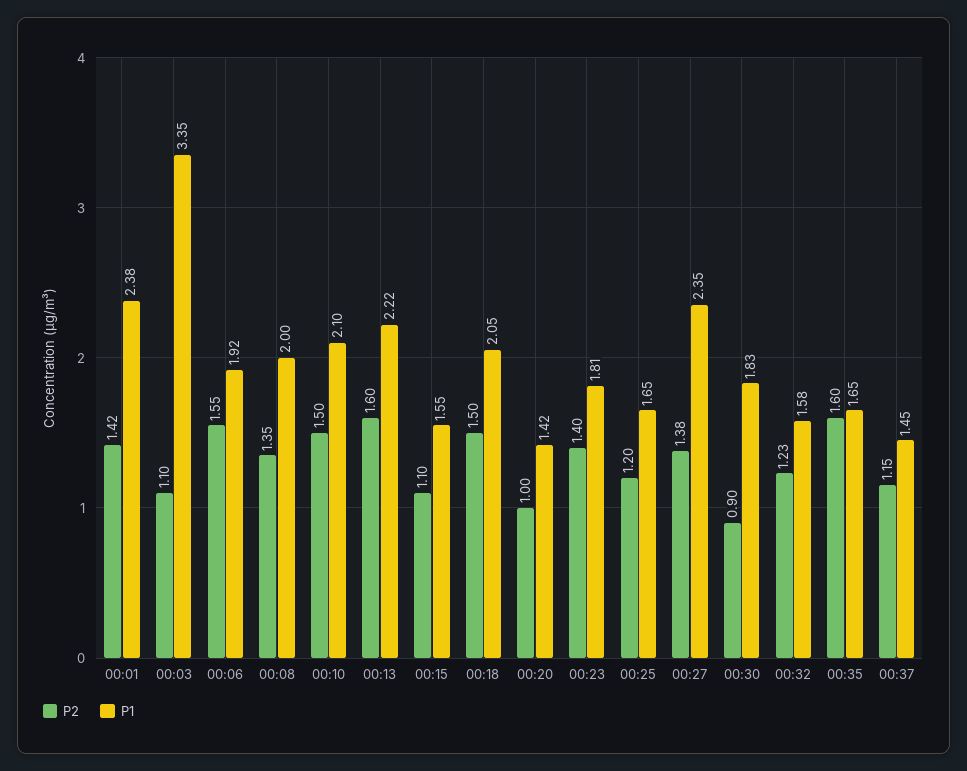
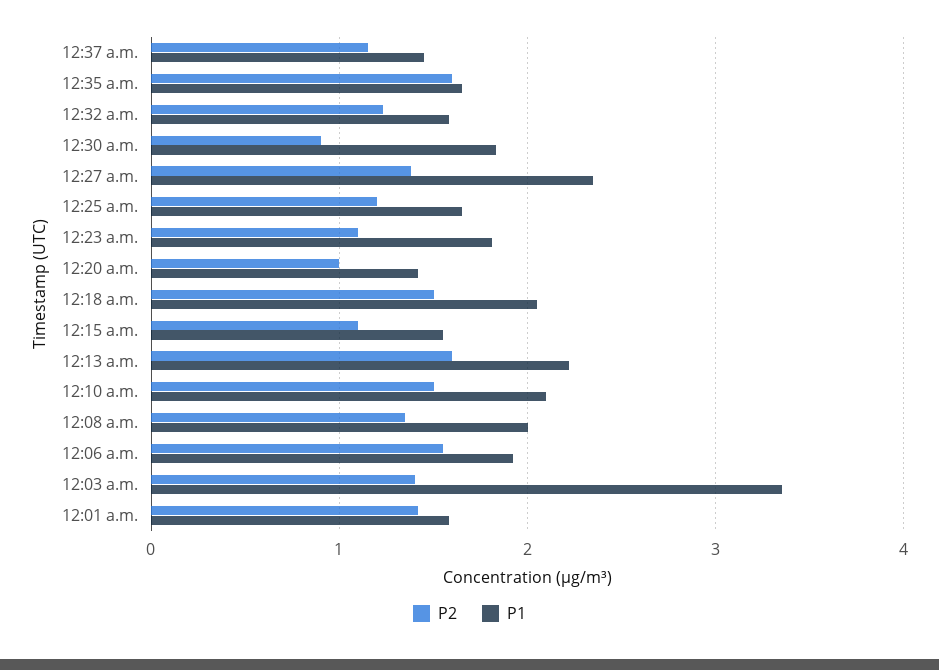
P1, 00:01: 2.38 -> 1.6
P2, 00:03: 1.1 -> 1.4
P2, 00:23: 1.4 -> 1.1

